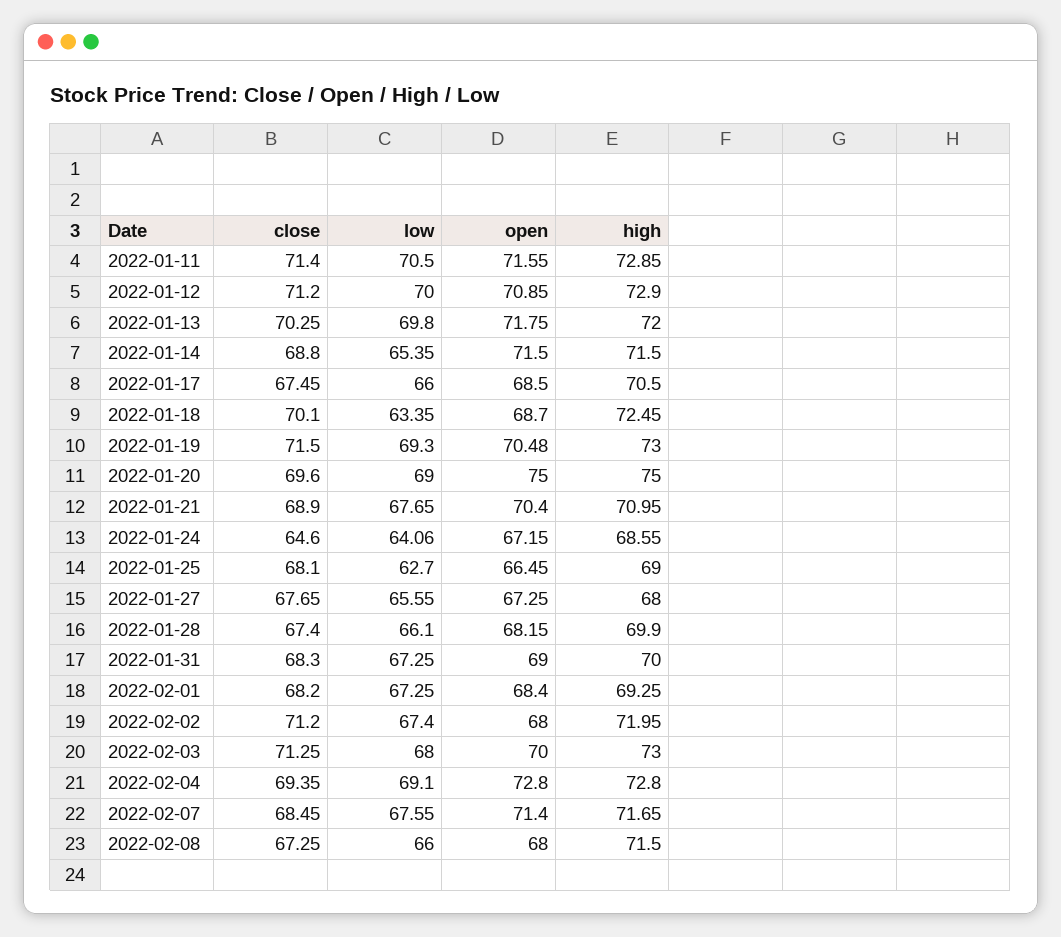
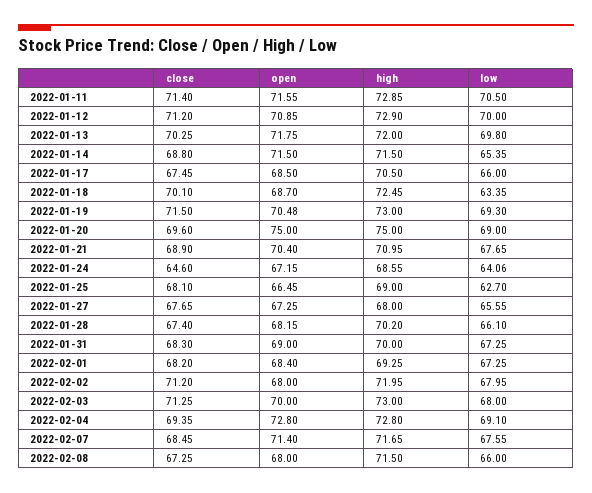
high, 2022-01-28: 69.9 -> 70.2
low, 2022-02-02: 67.4 -> 67.95

